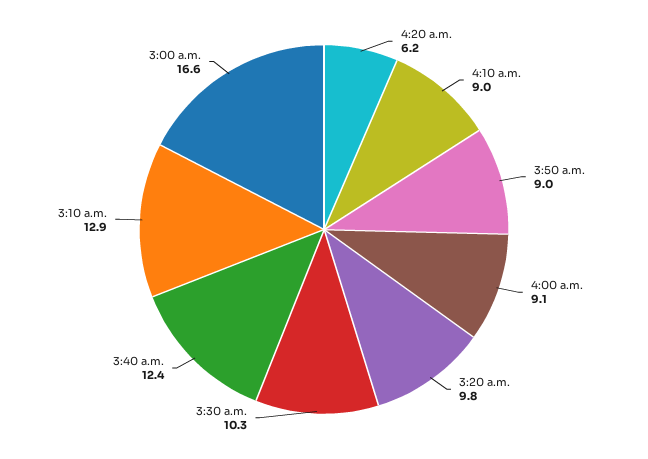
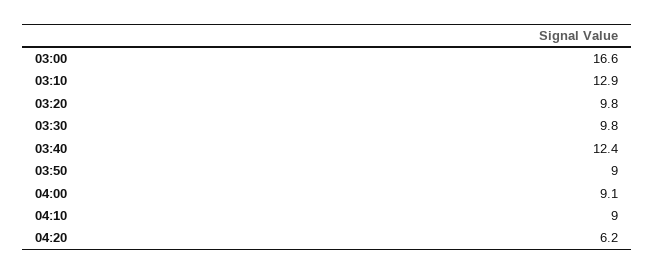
3:30 a.m.: 10.3 -> 9.8

